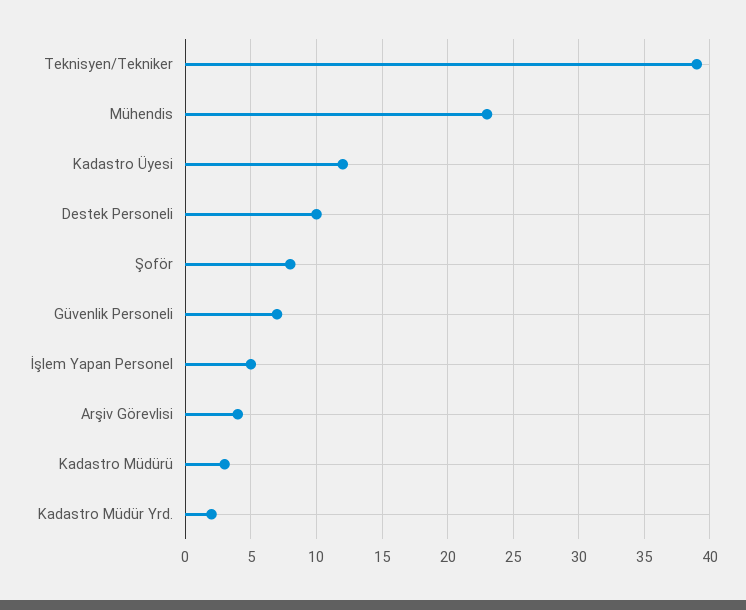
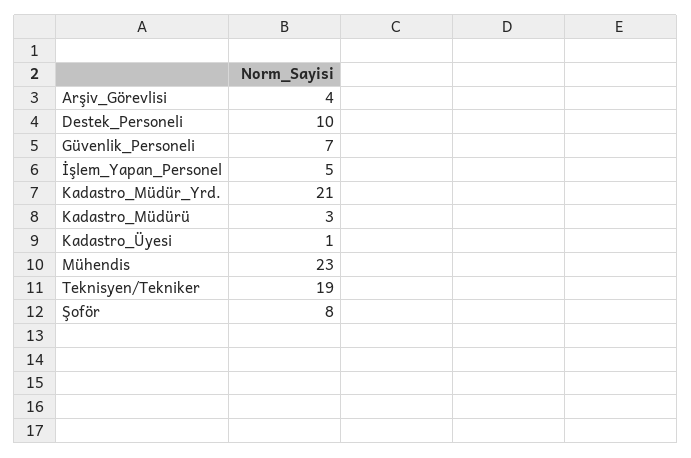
Teknisyen/Tekniker: 39 -> 19
Kadastro Üyesi: 12 -> 1
Kadastro Müdür Yrd.: 2 -> 21

